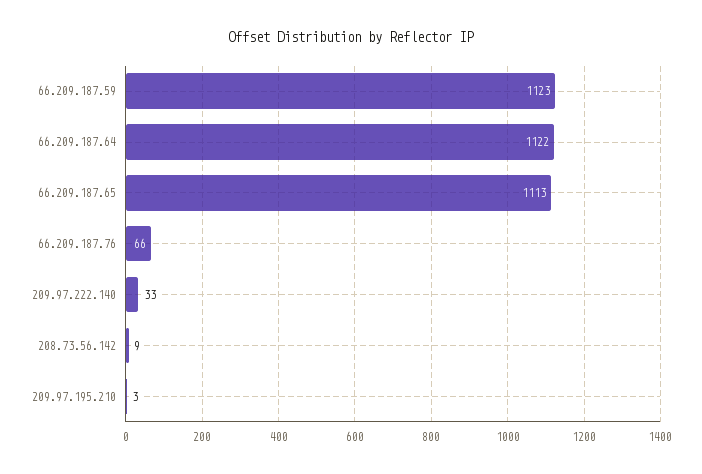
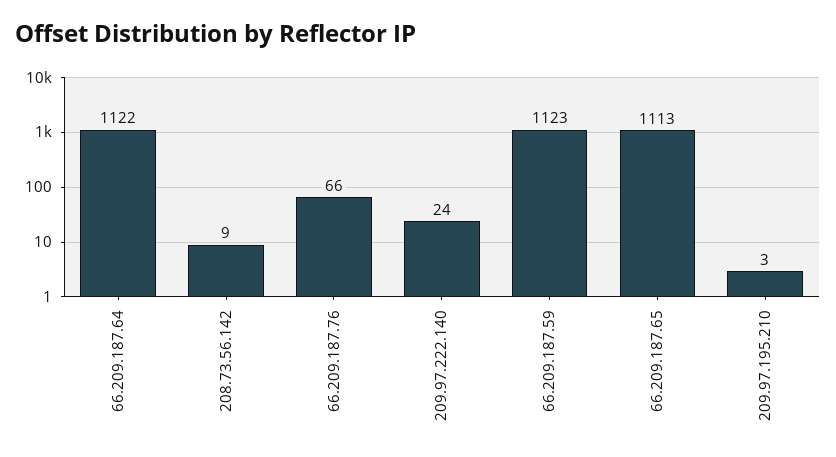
209.97.222.140: 33 -> 24

